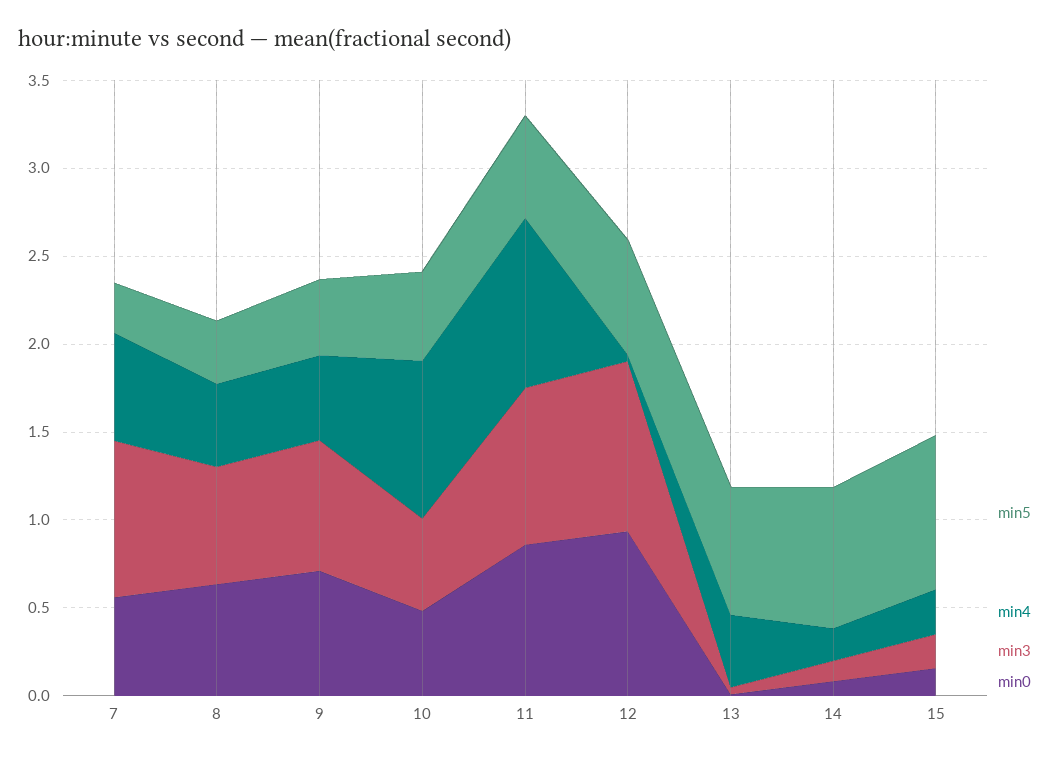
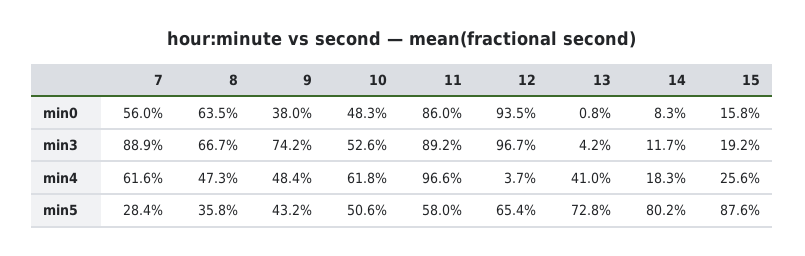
min0, 9: 0.7 -> 0.38
min4, 10: 0.9 -> 0.618

